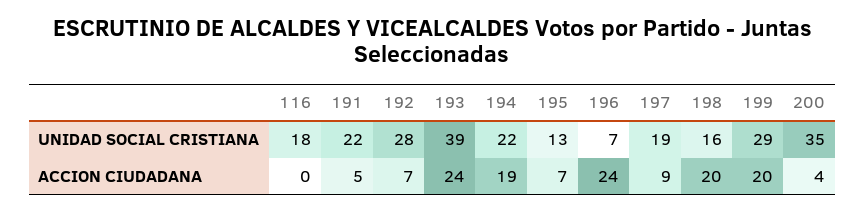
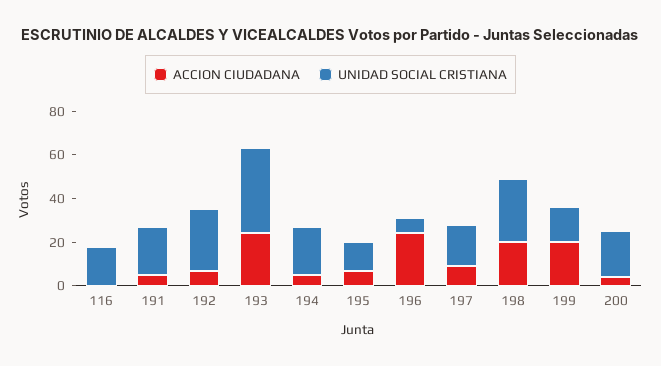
UNIDAD SOCIAL CRISTIANA, 198: 16 -> 30
UNIDAD SOCIAL CRISTIANA, 199: 29 -> 15
UNIDAD SOCIAL CRISTIANA, 200: 35 -> 20
ACCION CIUDADANA, 194: 19 -> 5

